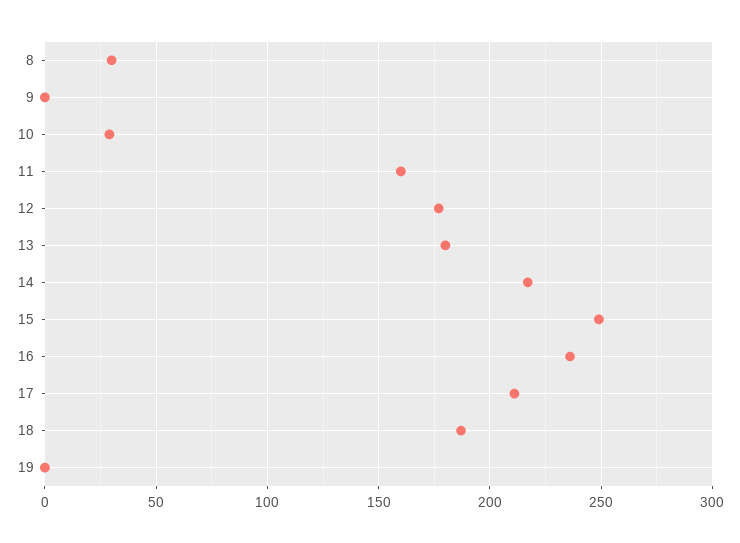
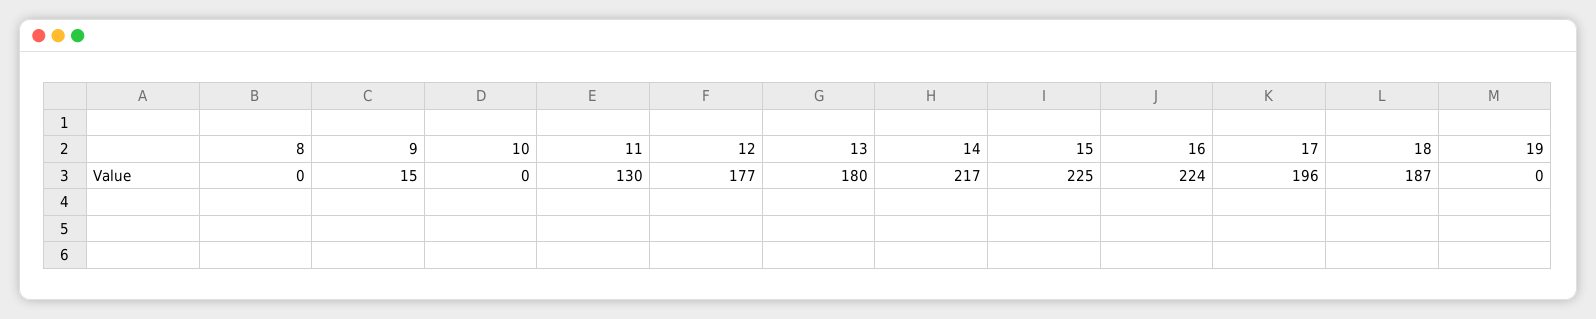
8: 30 -> 0
9: 0 -> 15
10: 30 -> 0
11: 160 -> 130
15: 250 -> 225
16: 235 -> 224
17: 210 -> 196

